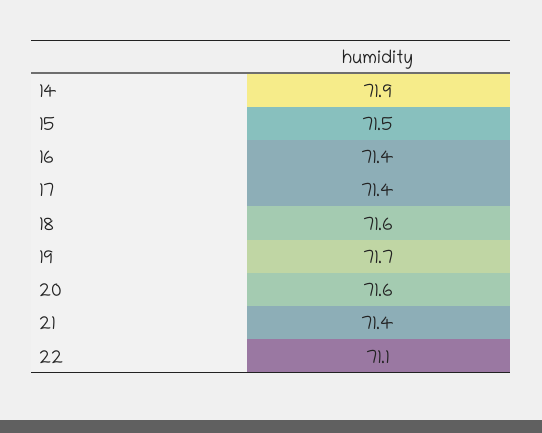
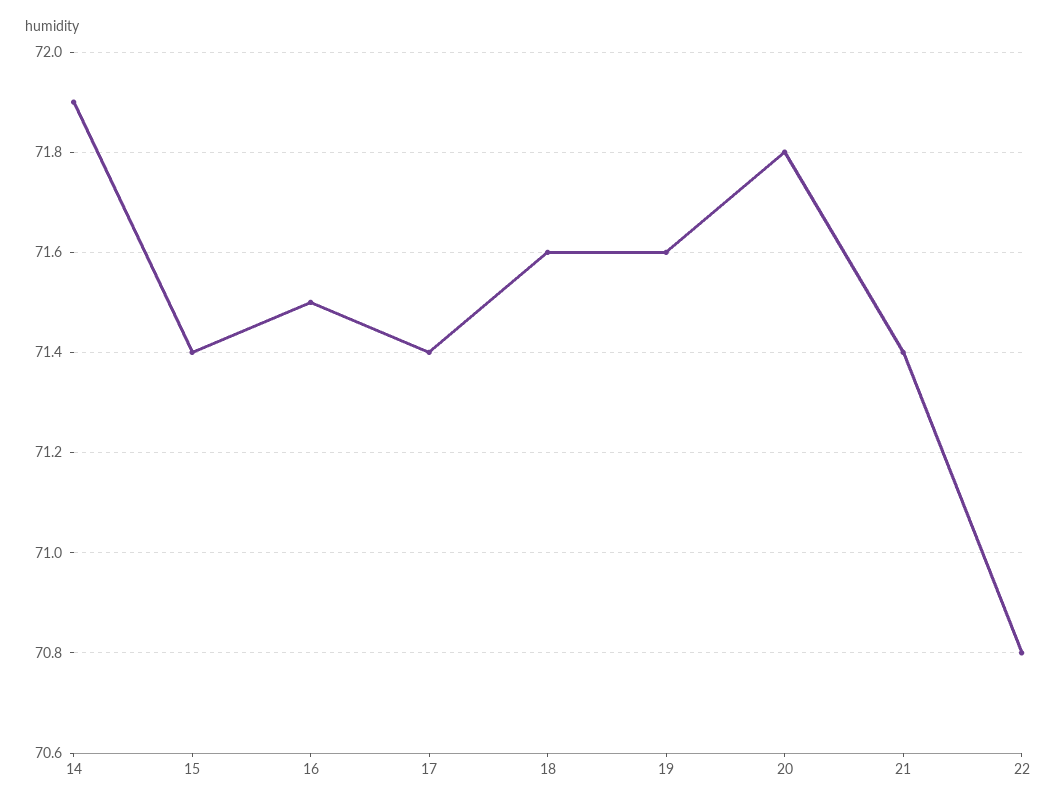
15: 71.5 -> 71.4
16: 71.4 -> 71.5
19: 71.7 -> 71.6
20: 71.6 -> 71.8
22: 71.1 -> 70.8

